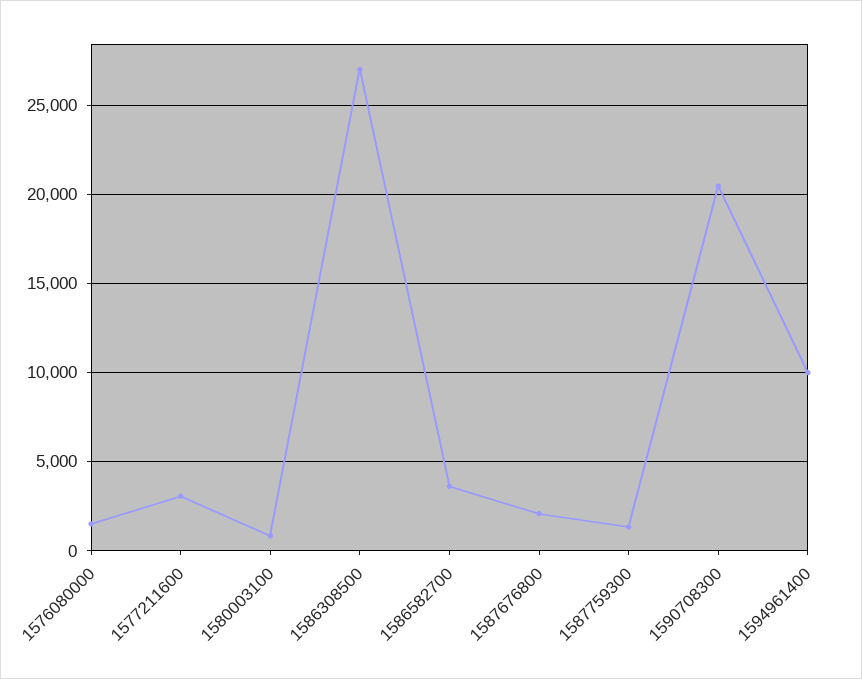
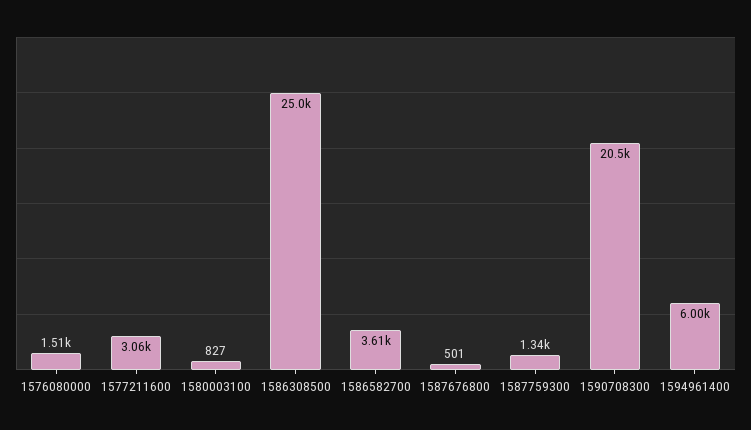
1586308500: 27000 -> 25000
1587676800: 2000 -> 501
1594961400: 10000 -> 6000

